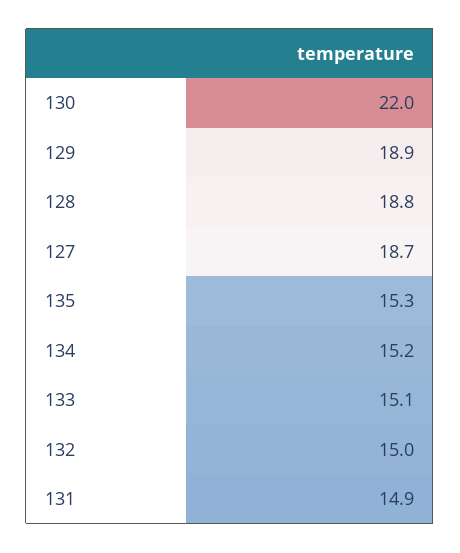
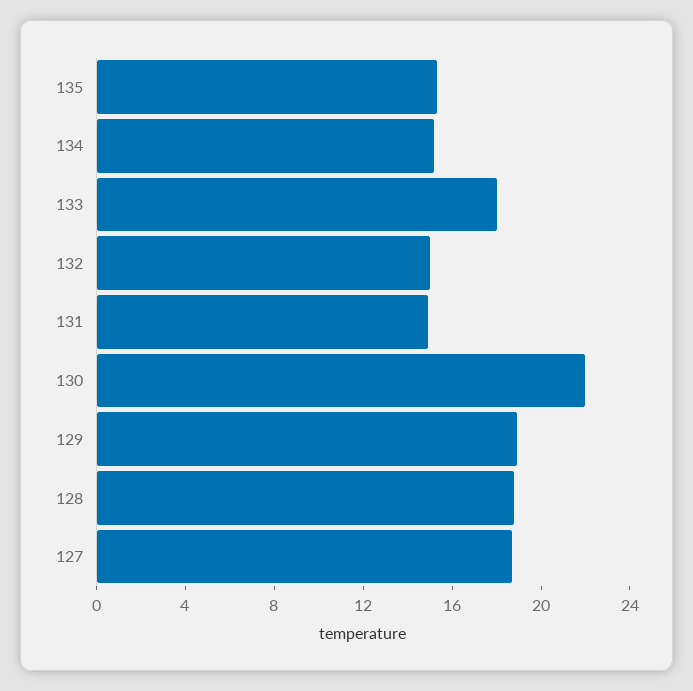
133: 15.1 -> 18

